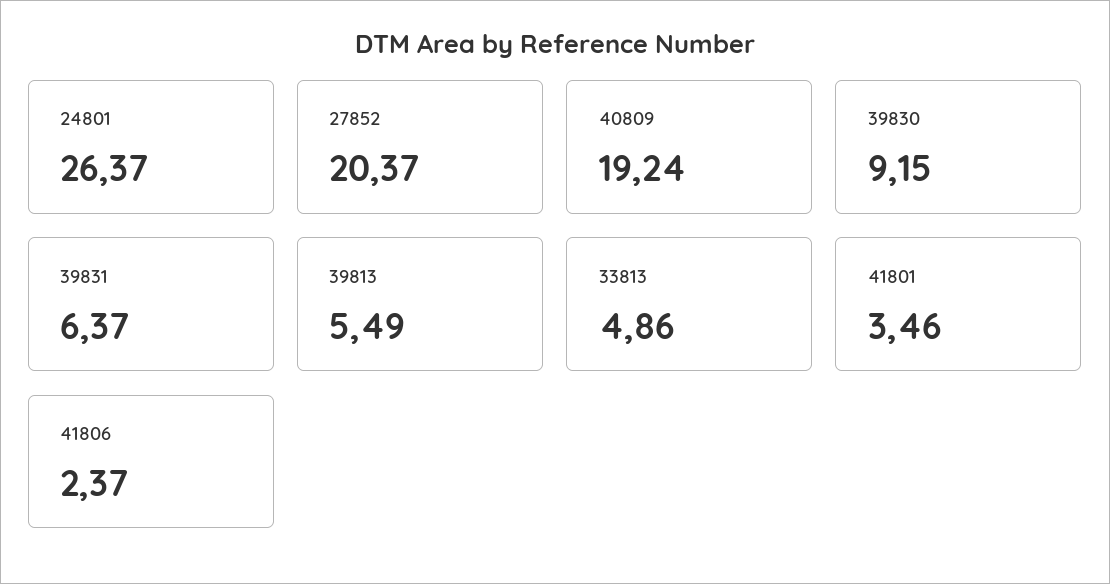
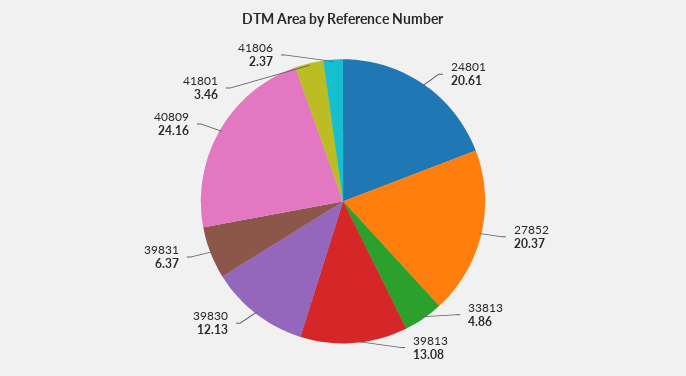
24801: 26.37 -> 20.61
40809: 19.24 -> 24.16
39830: 9.15 -> 12.13
39813: 5.49 -> 13.08

